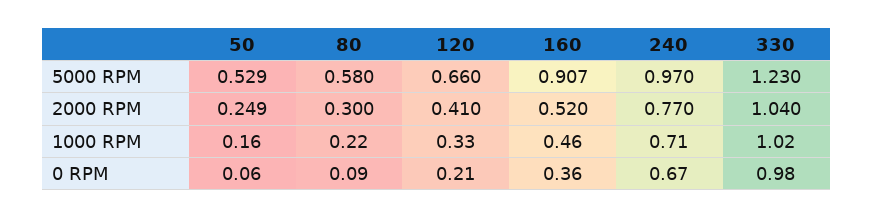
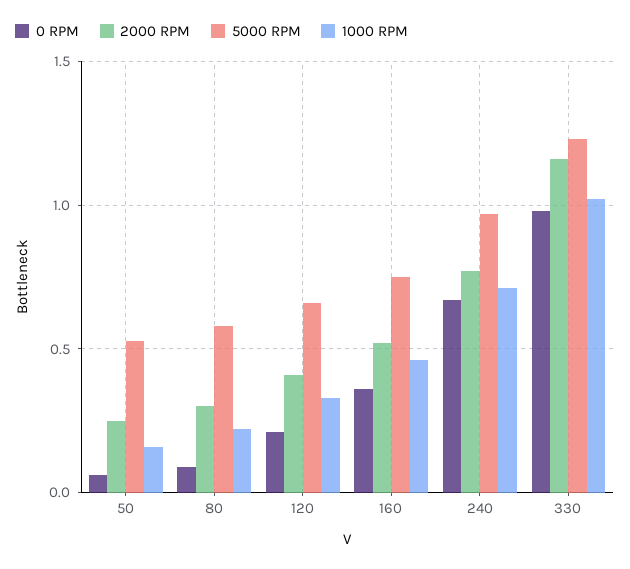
5000 RPM, 160: 0.907 -> 0.75
2000 RPM, 330: 1.04 -> 1.15

